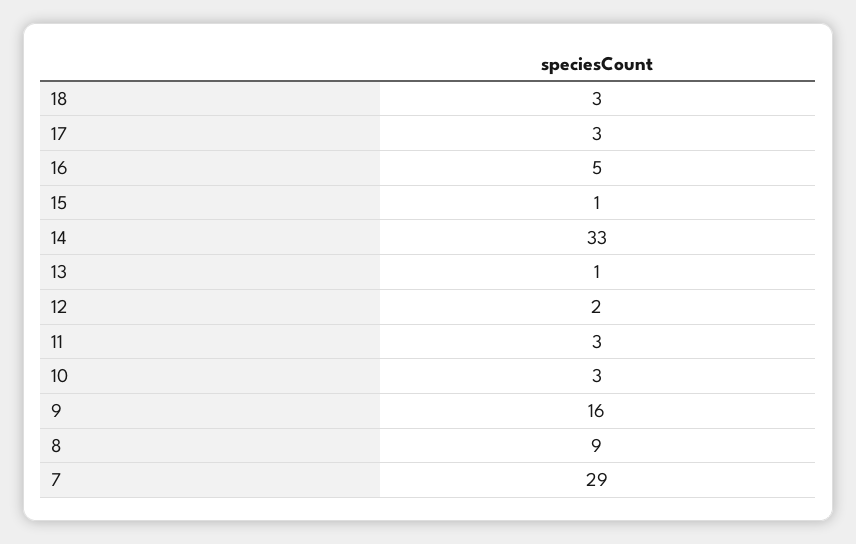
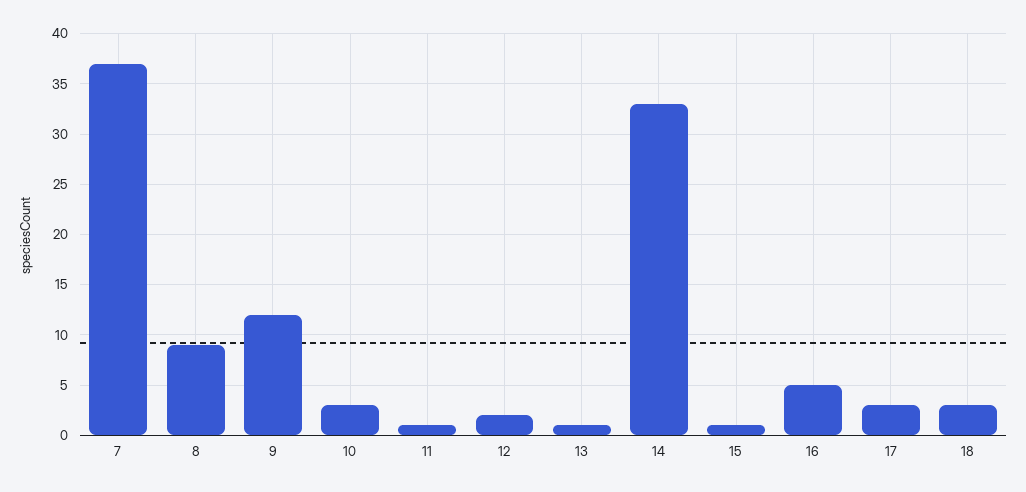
11: 3 -> 1
9: 16 -> 12
7: 29 -> 37

